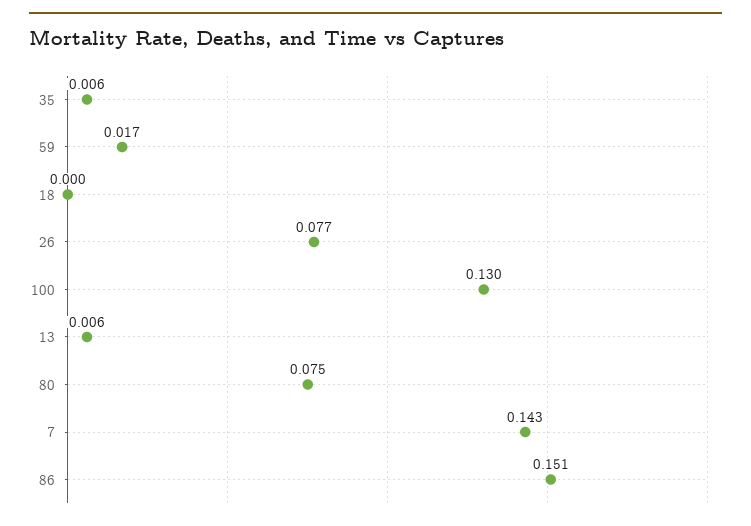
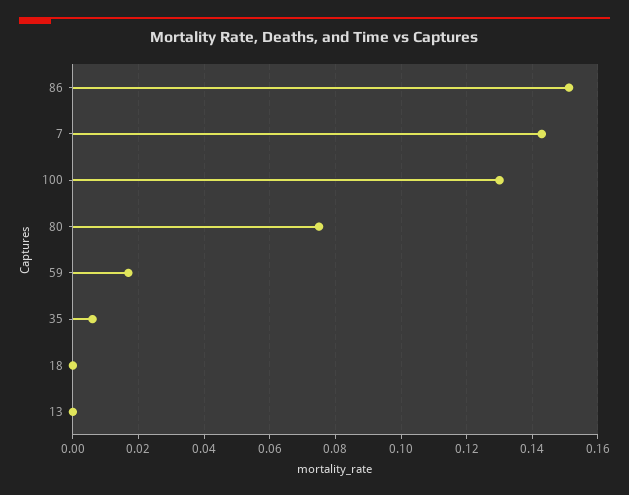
26: 0.077 -> none
13: 0.006 -> 0

